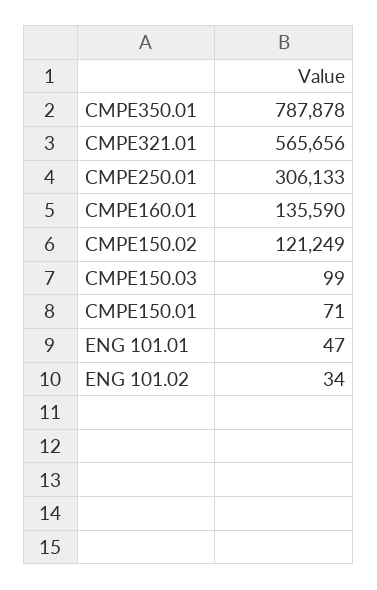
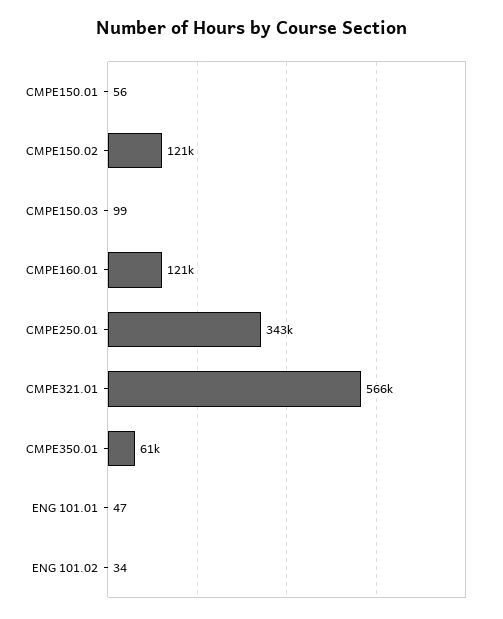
CMPE350.01: 787878 -> 61000
CMPE250.01: 306133 -> 343000
CMPE160.01: 135590 -> 121000
CMPE150.01: 71 -> 56

